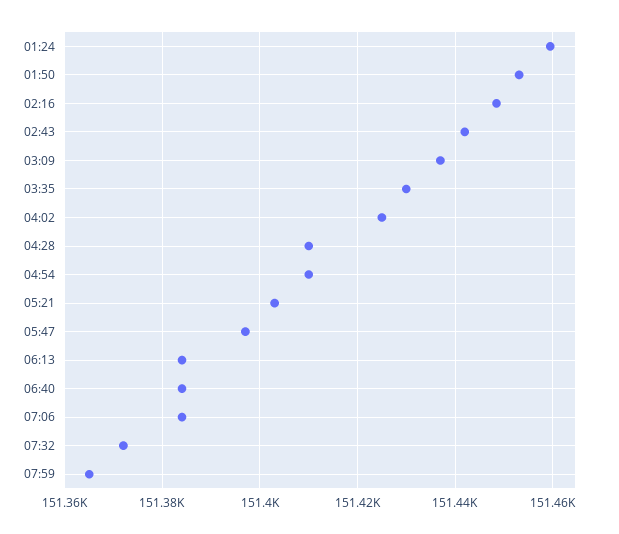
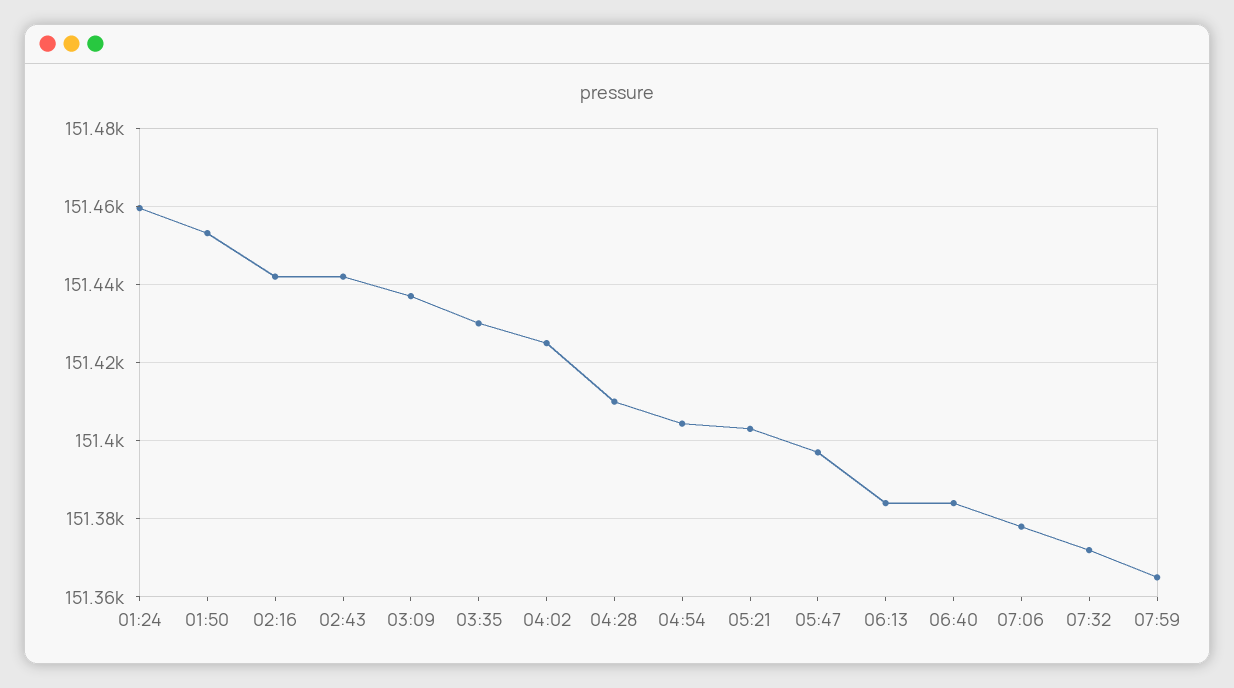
02:16: 151448 -> 151442
04:54: 151410 -> 151404
07:06: 151384 -> 151378

